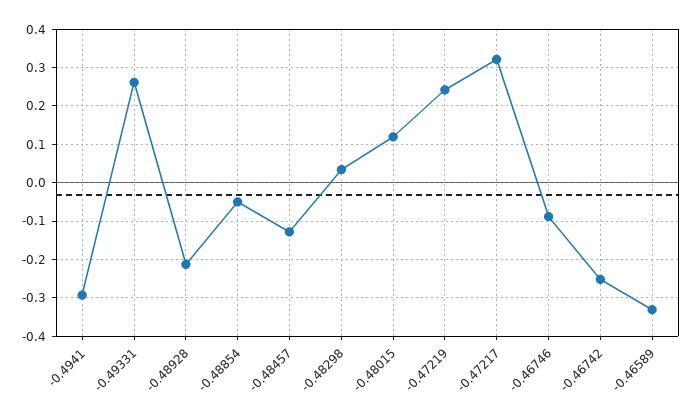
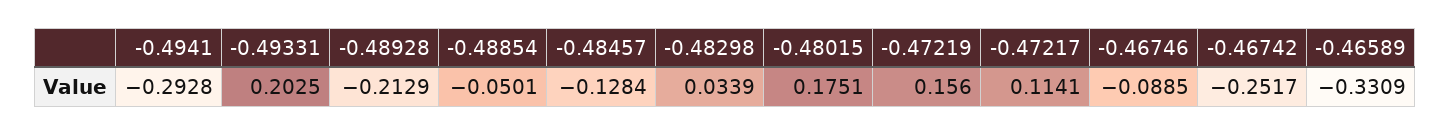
-0.49331: 0.26 -> 0.2025
-0.48015: 0.12 -> 0.1751
-0.47219: 0.24 -> 0.156
-0.47217: 0.32 -> 0.1141

